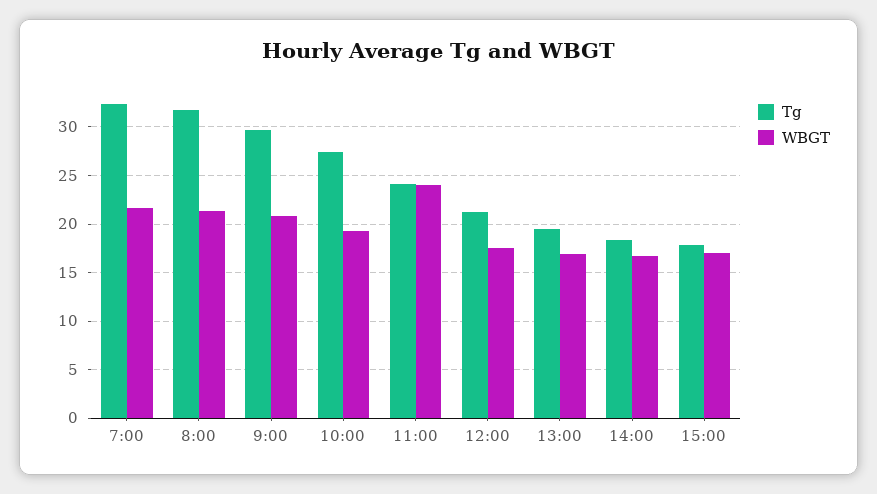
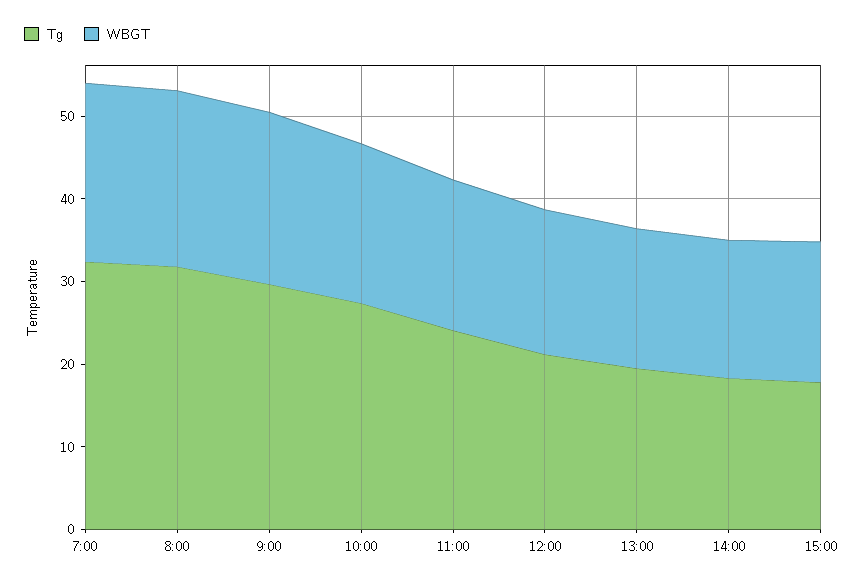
WBGT, 11:00: 24 -> 18

